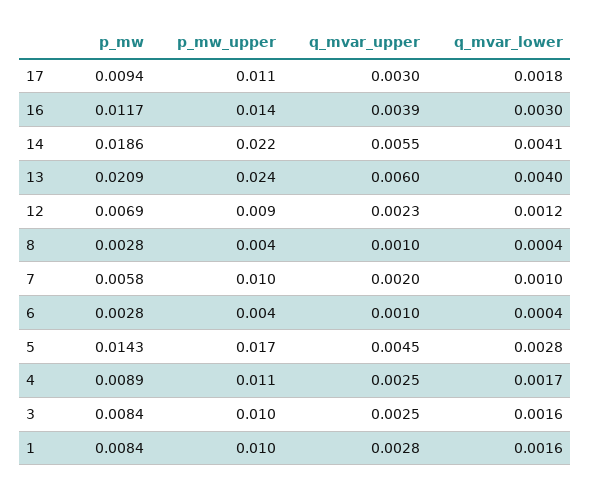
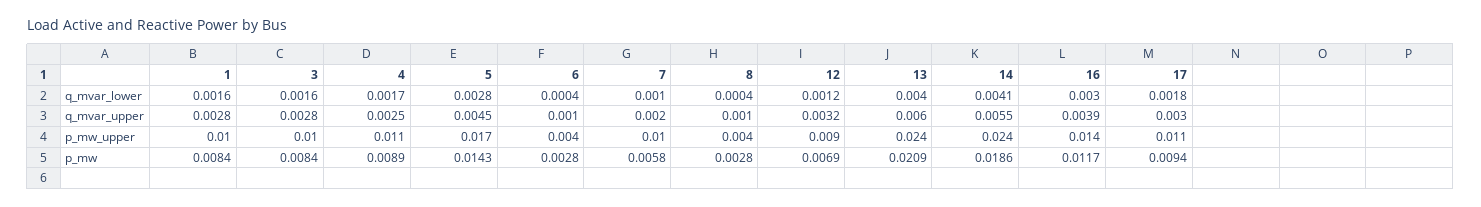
p_mw_upper, 14: 0.022 -> 0.024
q_mvar_upper, 12: 0.0023 -> 0.0032
q_mvar_upper, 3: 0.0025 -> 0.0028

